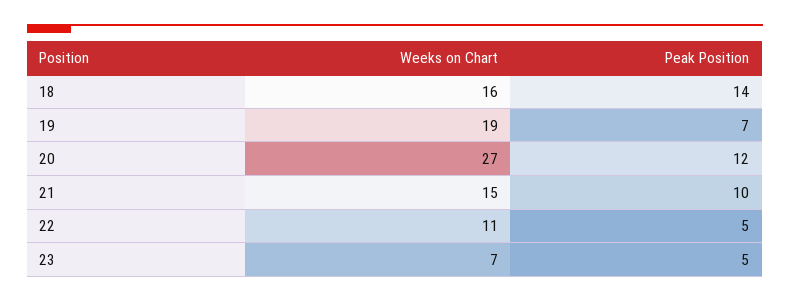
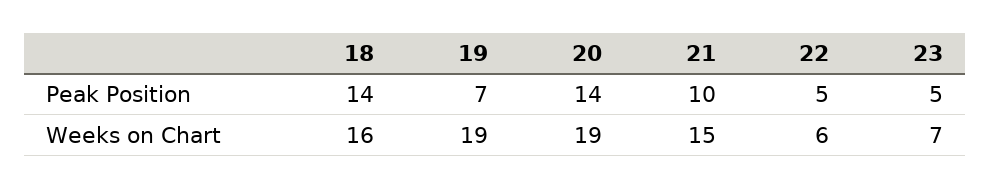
Weeks on Chart, 20: 27 -> 19
Peak Position, 20: 12 -> 14
Weeks on Chart, 22: 11 -> 6

